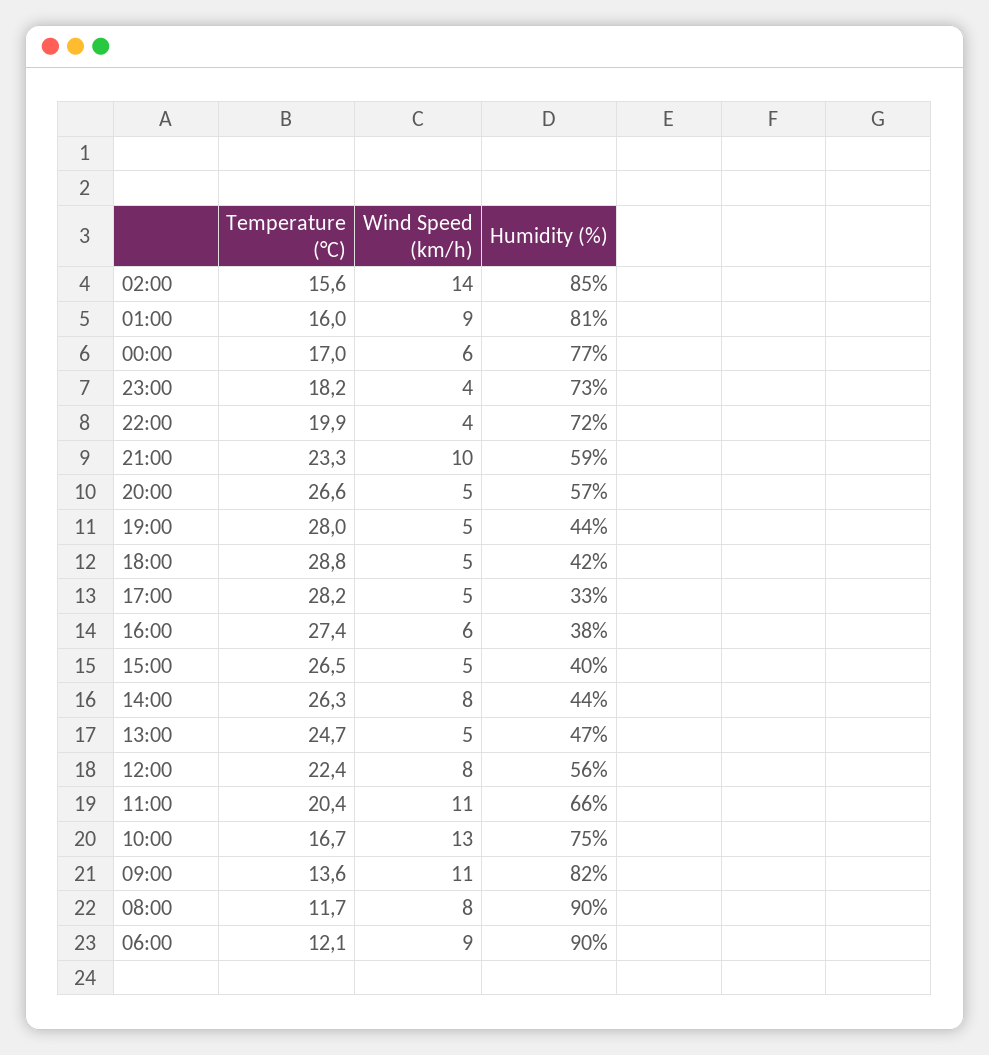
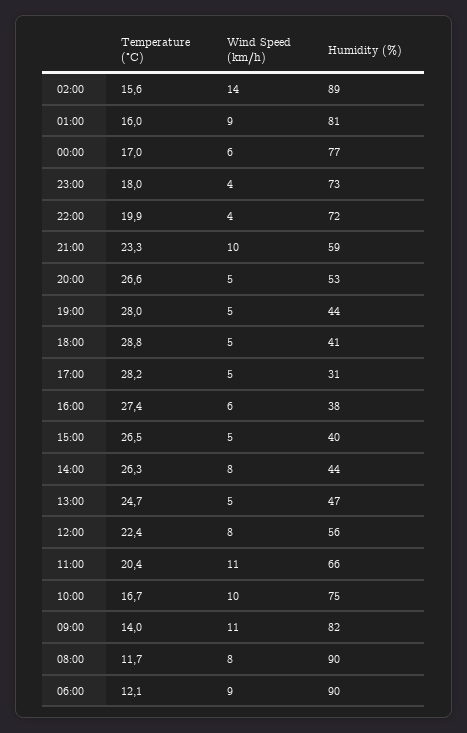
Humidity (%), 02:00: 85 -> 89
Temperature (°C), 23:00: 18.2 -> 18
Humidity (%), 20:00: 57 -> 53
Humidity (%), 18:00: 42 -> 41
Humidity (%), 17:00: 33 -> 31
Wind Speed (km/h), 10:00: 13 -> 10
Temperature (°C), 09:00: 13.6 -> 14

